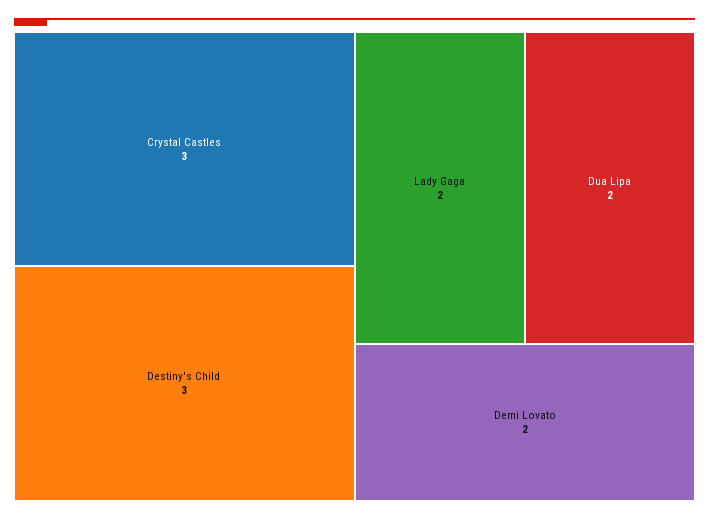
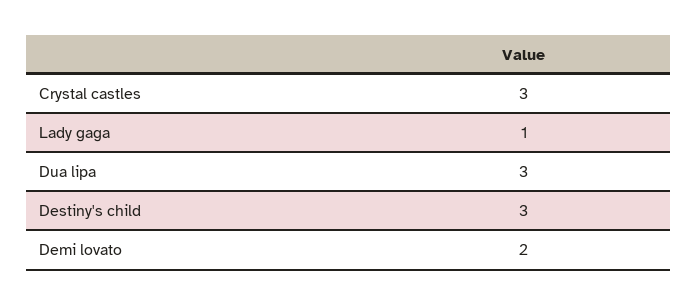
Lady Gaga: 2 -> 1
Dua Lipa: 2 -> 3

